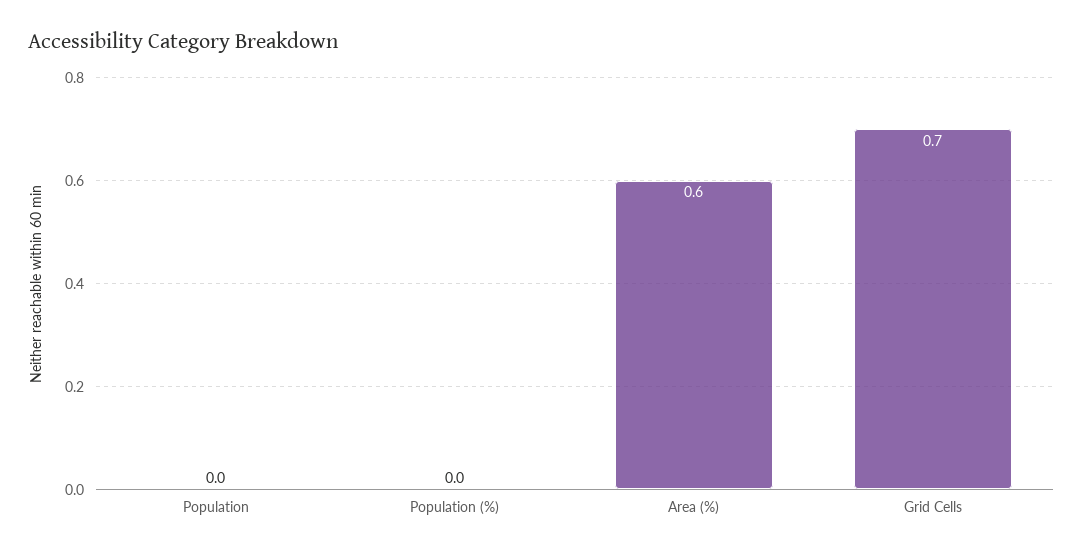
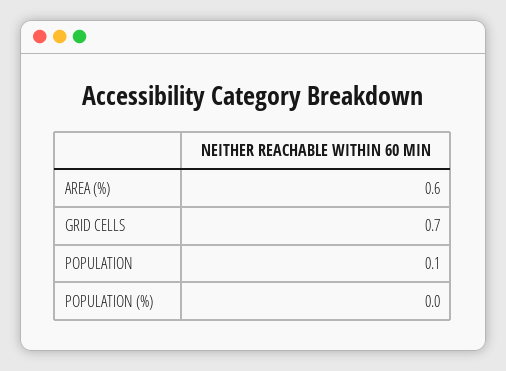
Population: 0 -> 0.1

